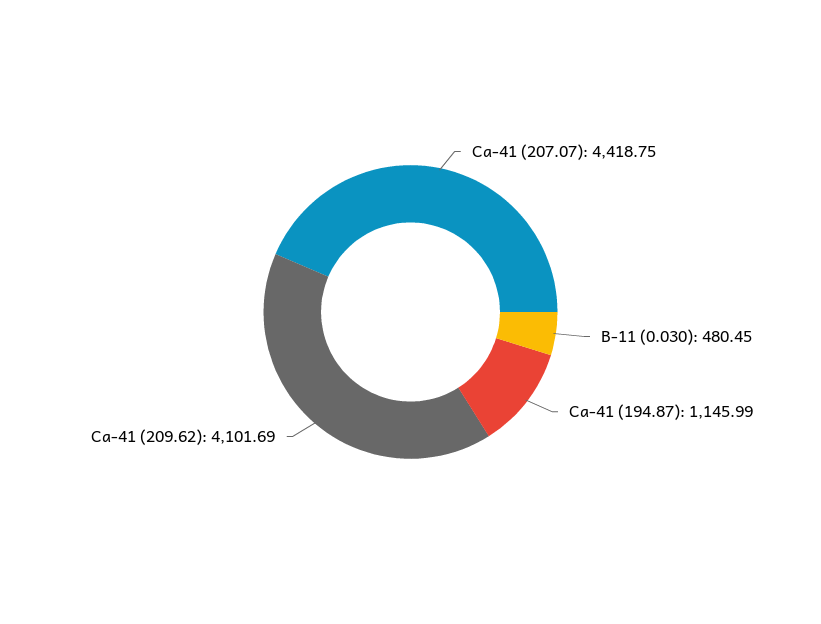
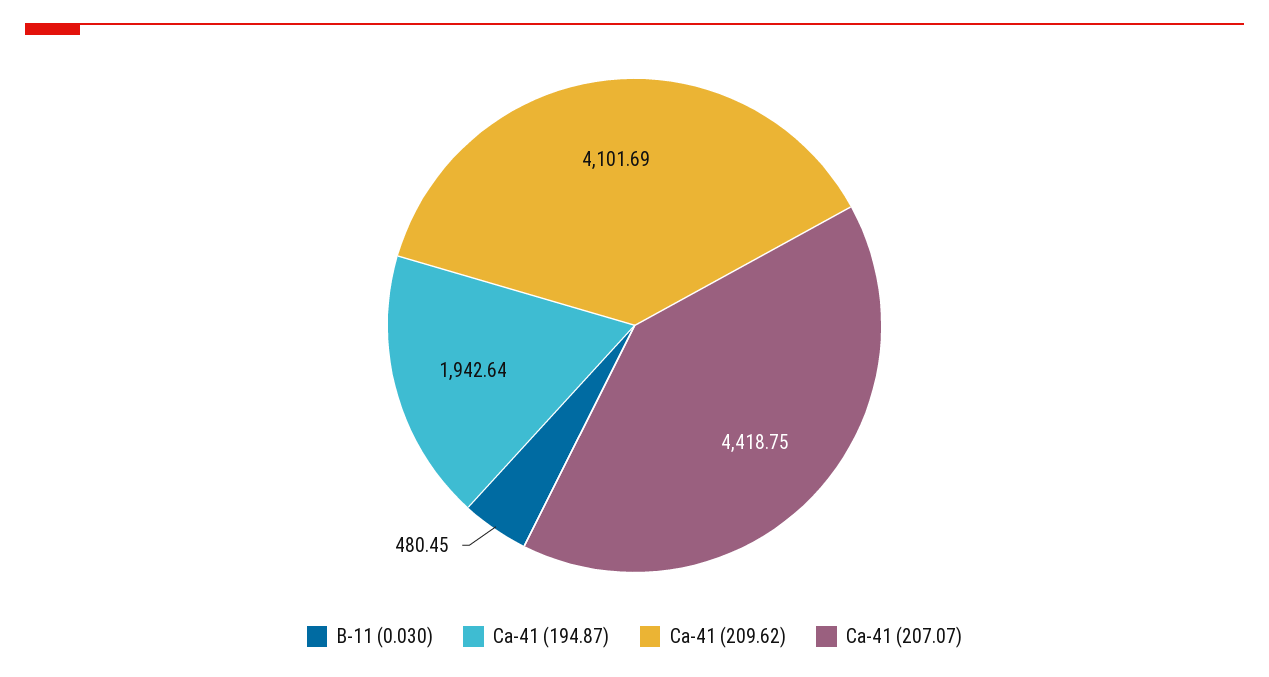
Ca-41 (194.87): 1145.99 -> 1942.64

